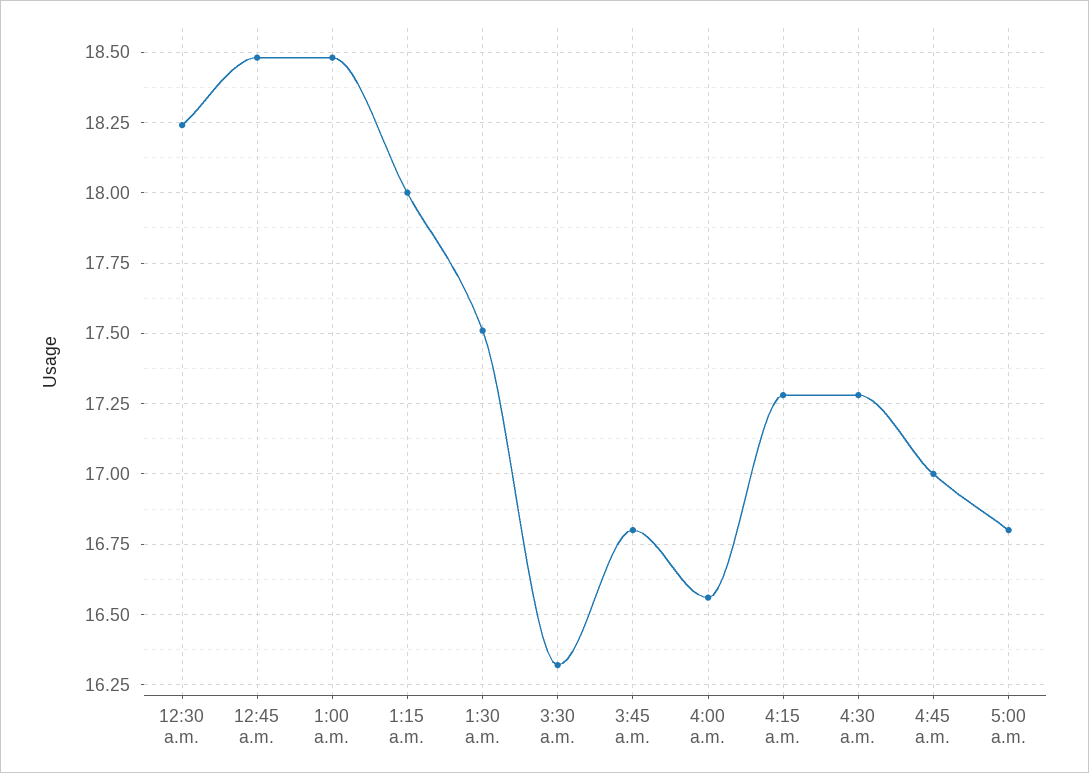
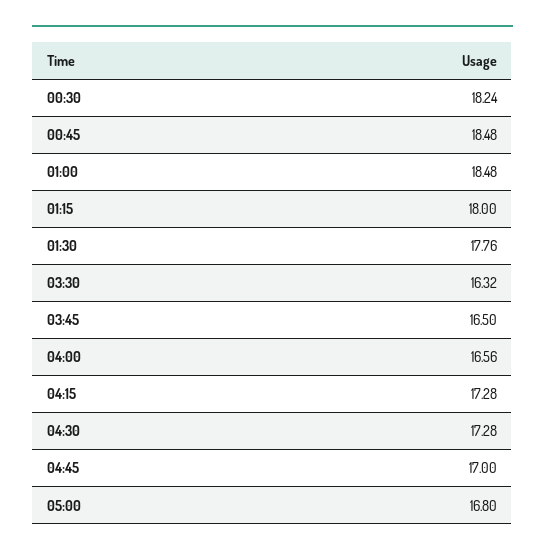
1:30 a.m.: 17.5 -> 17.76
3:45 a.m.: 16.8 -> 16.5

